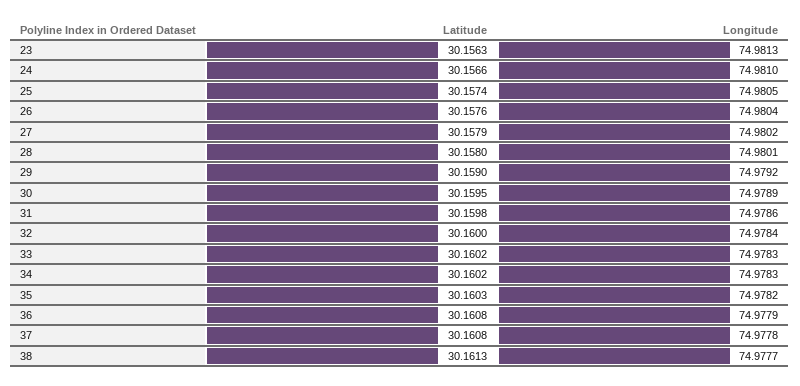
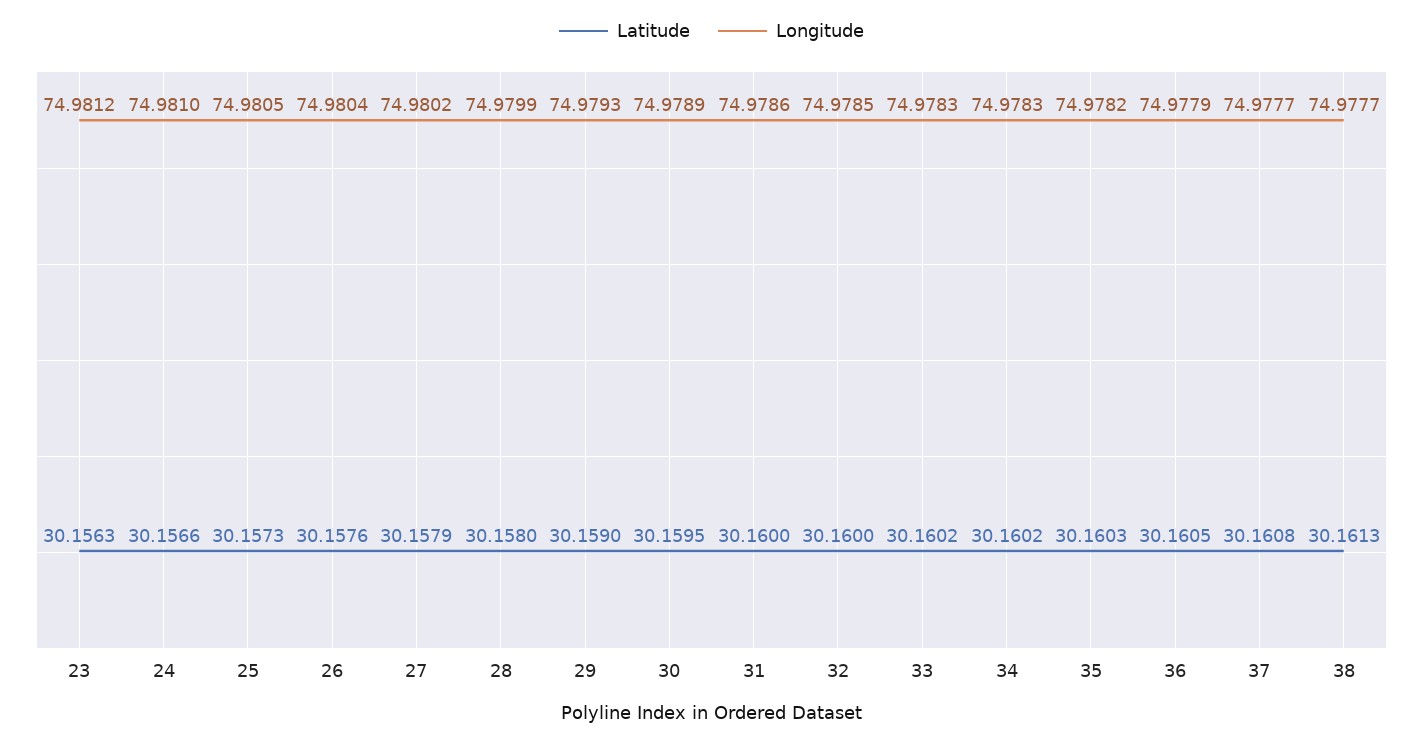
Longitude, 23: 74.9813 -> 74.9812
Latitude, 25: 30.1574 -> 30.1573
Longitude, 28: 74.9801 -> 74.9799
Longitude, 29: 74.9792 -> 74.9793
Latitude, 31: 30.1598 -> 30.16
Longitude, 32: 74.9784 -> 74.9785
Latitude, 36: 30.1608 -> 30.1605
Longitude, 37: 74.9778 -> 74.9777

